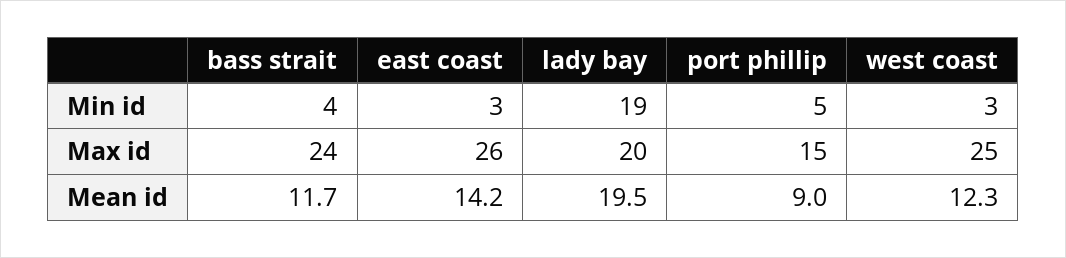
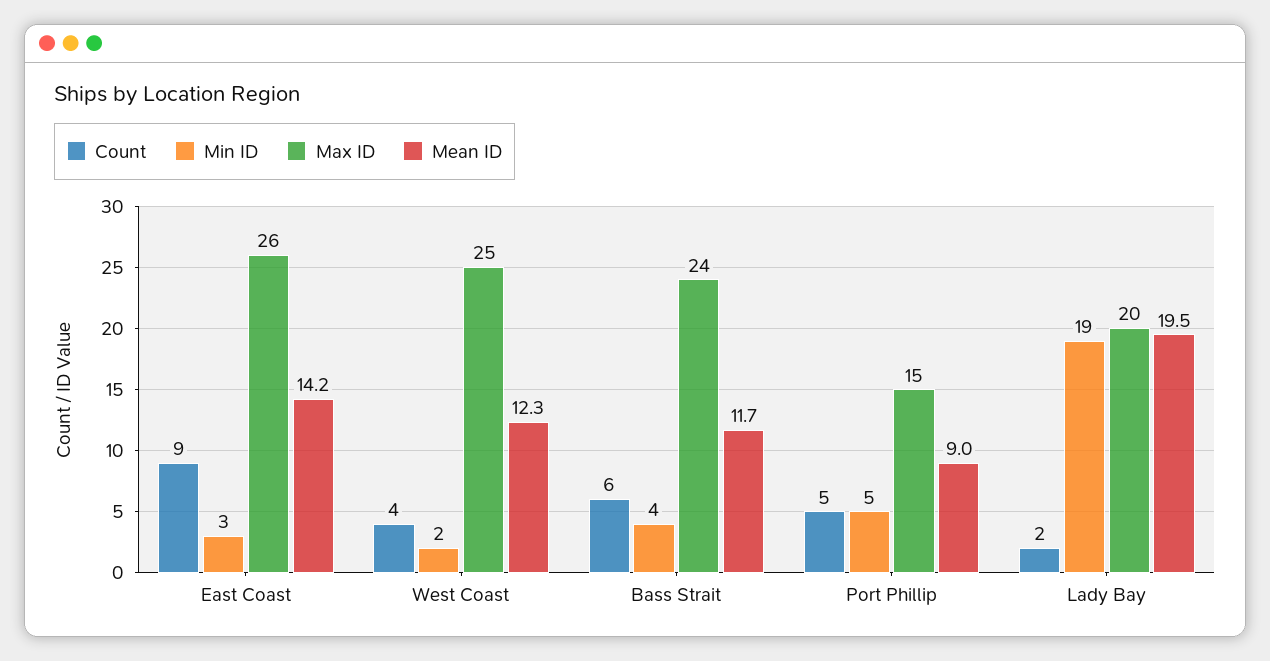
Min id, west coast: 3 -> 2
Count, east coast: none -> 9
Count, west coast: none -> 4
Count, bass strait: none -> 6
Count, port phillip: none -> 5
Count, lady bay: none -> 2

